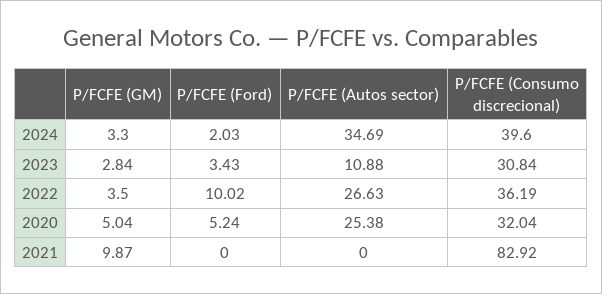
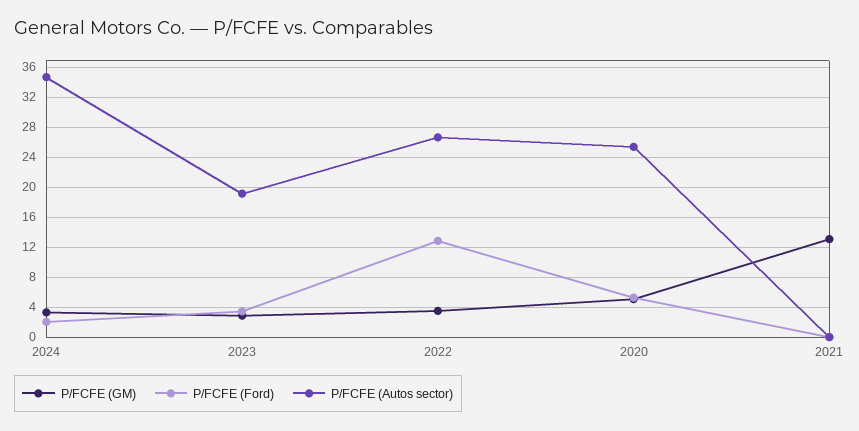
P/FCFE (Consumo discrecional), 2024: 39.6 -> none
P/FCFE (Autos sector), 2023: 10.88 -> 19
P/FCFE (Consumo discrecional), 2023: 30.84 -> none
P/FCFE (Ford), 2022: 10.02 -> 13
P/FCFE (Consumo discrecional), 2022: 36.19 -> none
P/FCFE (Consumo discrecional), 2020: 32.04 -> none
P/FCFE (GM), 2021: 9.87 -> 13
P/FCFE (Consumo discrecional), 2021: 82.92 -> none

